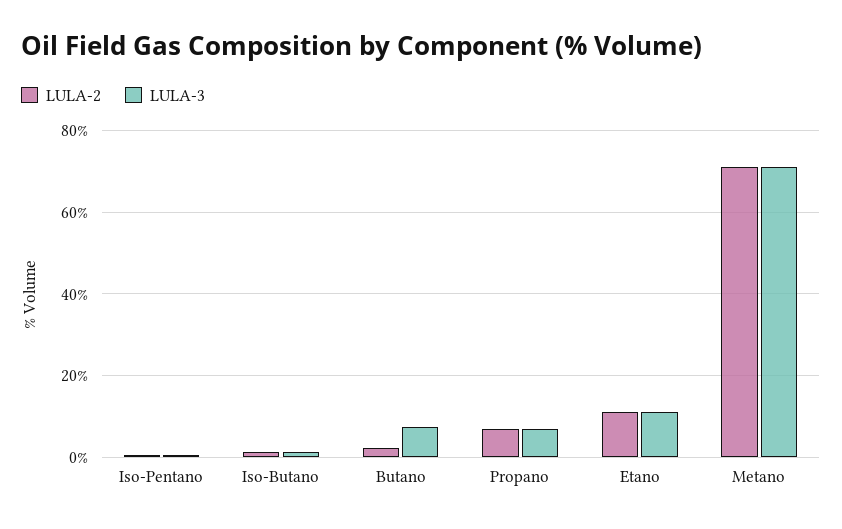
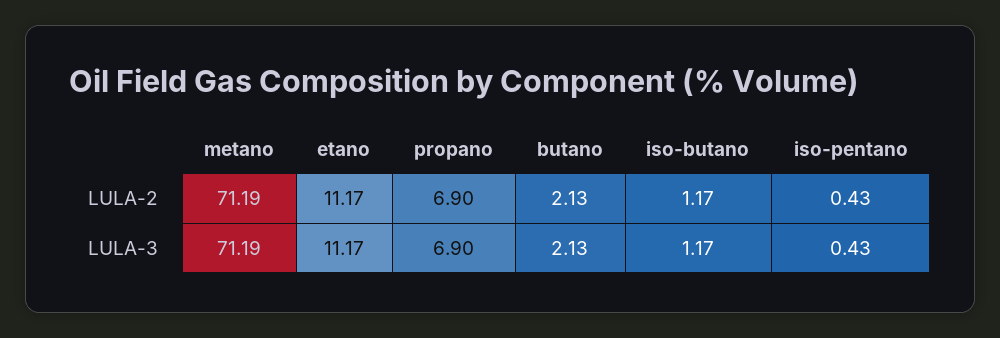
LULA-3, Butano: 8 -> 2.13

